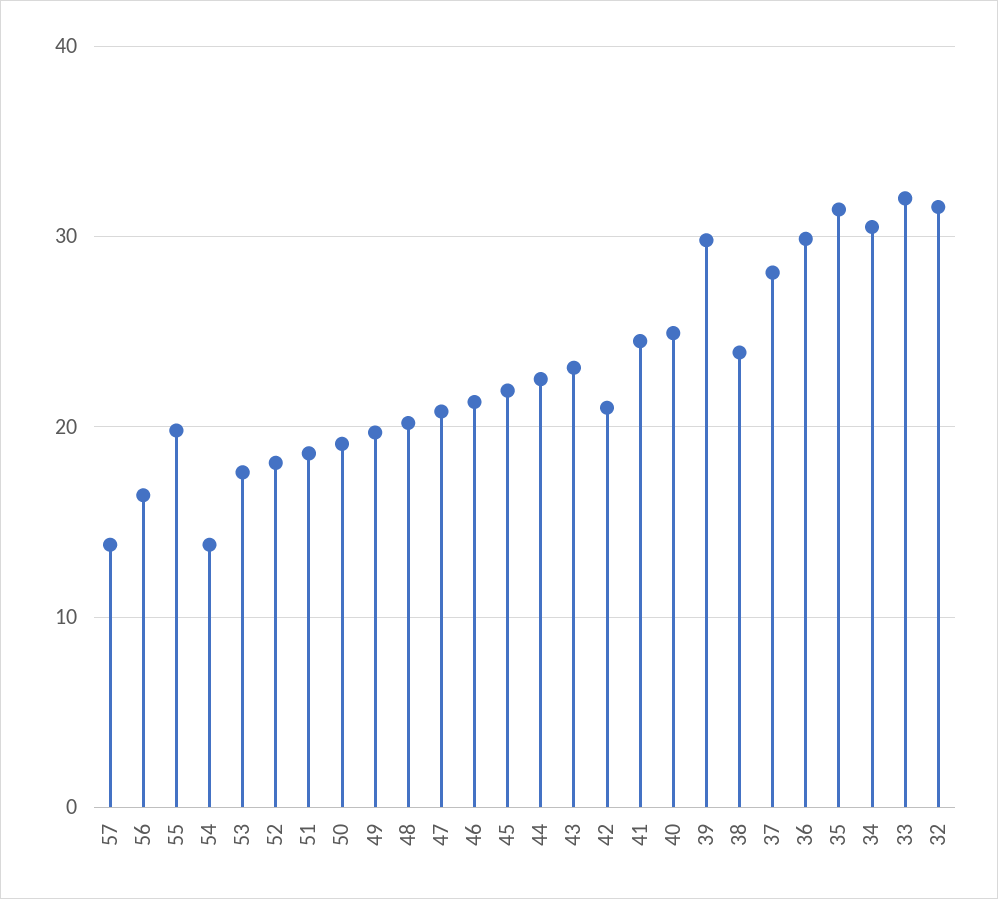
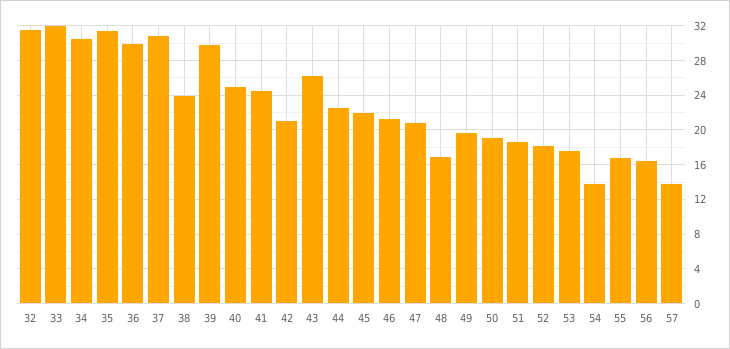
55: 20 -> 17
48: 20 -> 17
43: 23 -> 26
37: 28 -> 31

